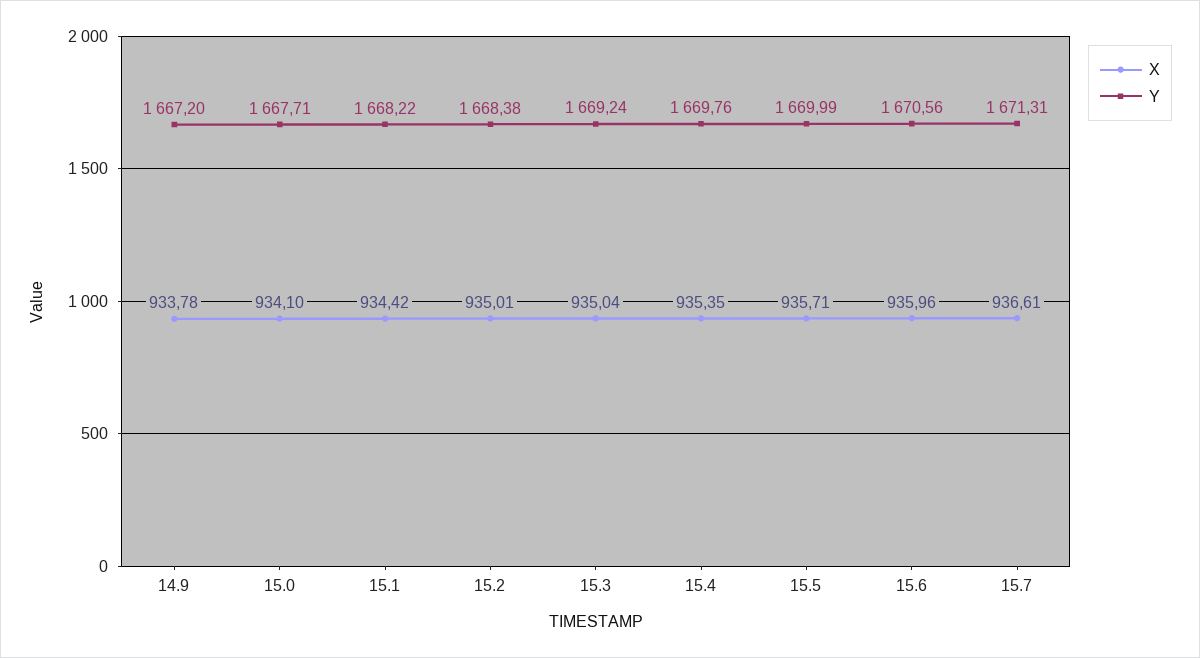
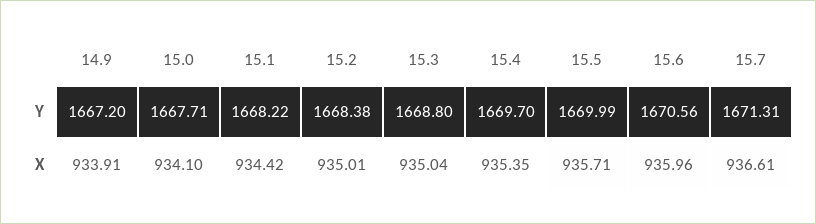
X, 14.9: 933.78 -> 933.91
Y, 15.3: 1669.24 -> 1668.8
Y, 15.4: 1669.76 -> 1669.7

